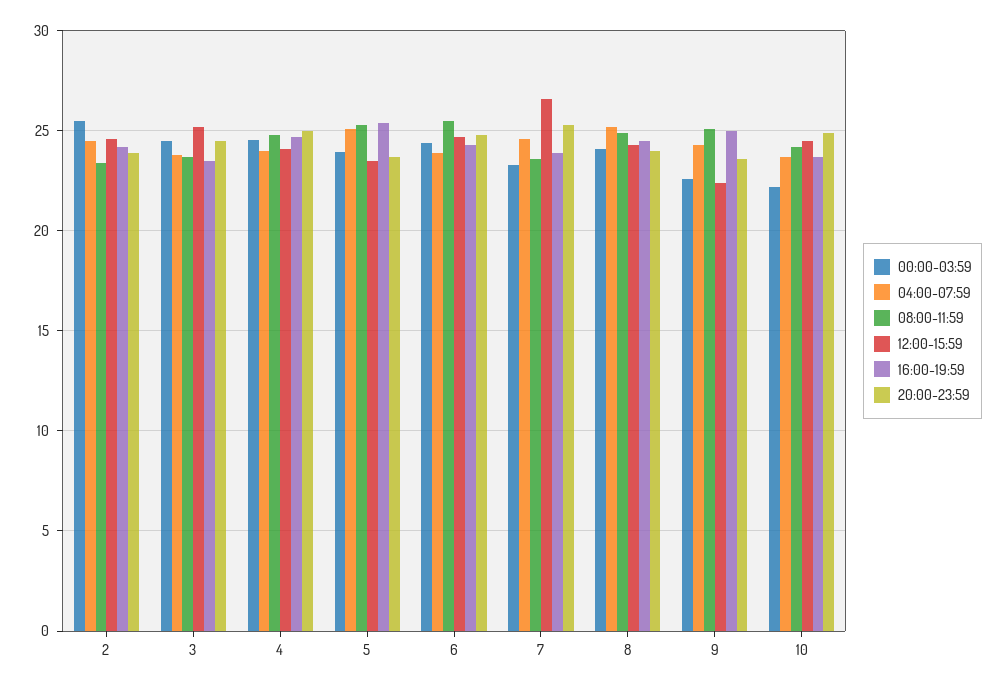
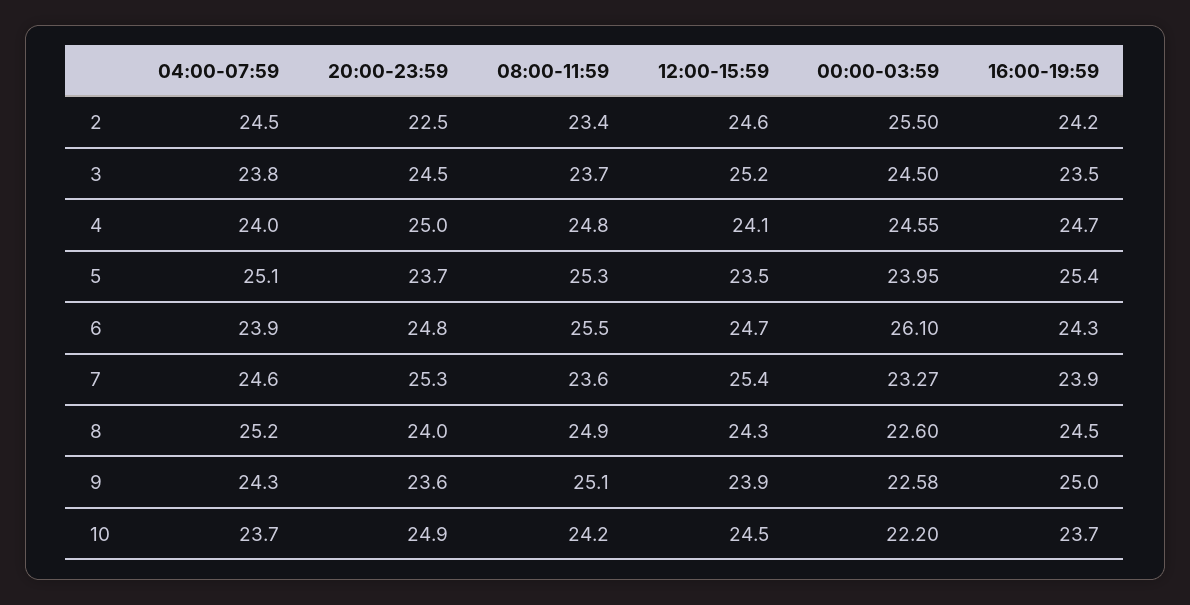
20:00-23:59, 2: 24 -> 22.5
00:00-03:59, 6: 24.5 -> 26.1
12:00-15:59, 7: 26.5 -> 25.4
00:00-03:59, 8: 24 -> 22.6
12:00-15:59, 9: 22.5 -> 23.9

